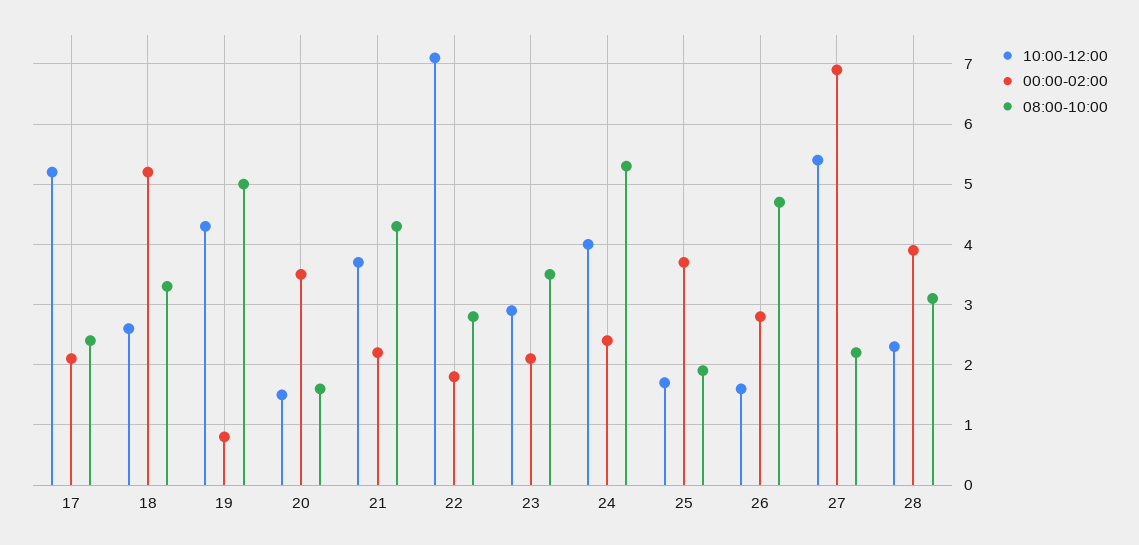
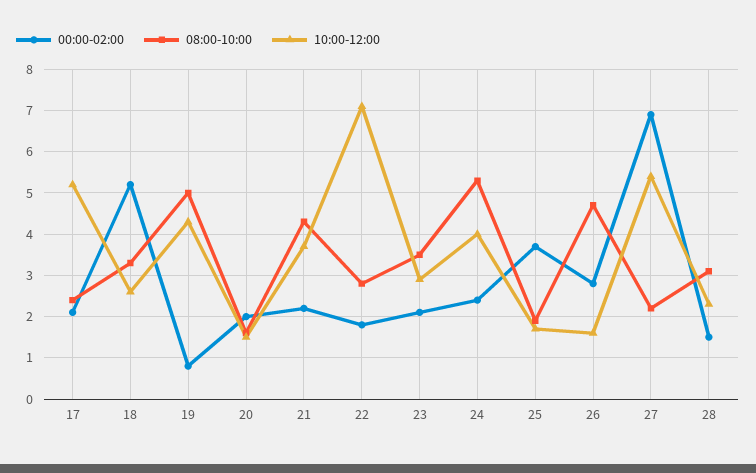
00:00-02:00, 20: 3.5 -> 2
00:00-02:00, 28: 3.9 -> 1.5

